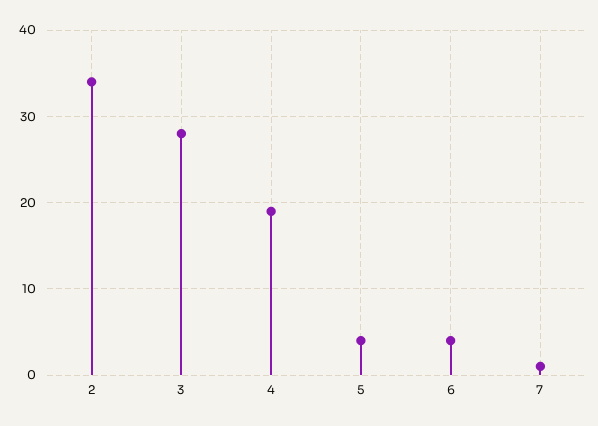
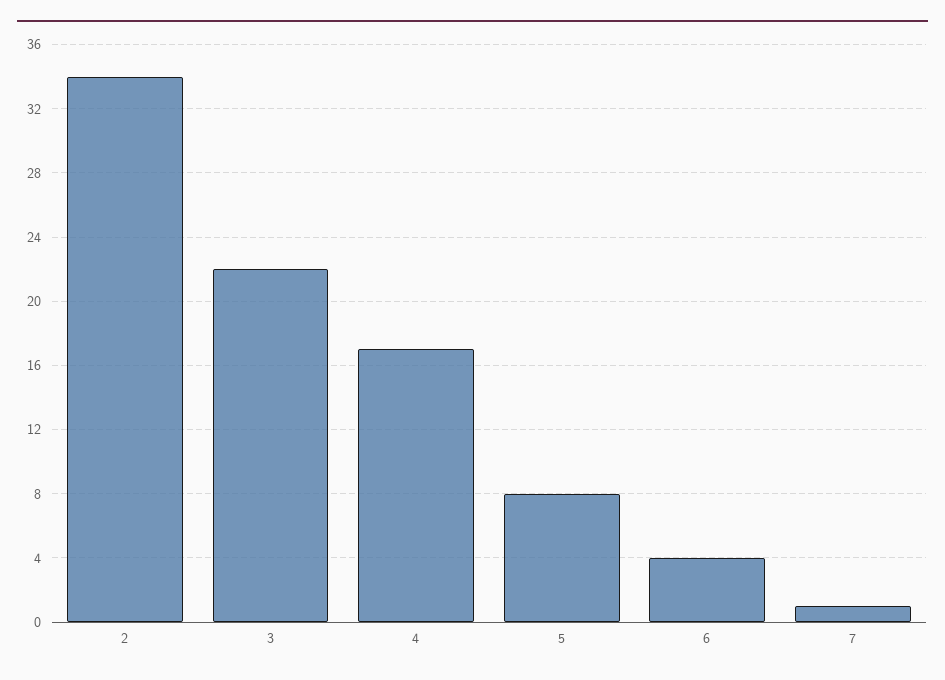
3: 28 -> 22
4: 19 -> 17
5: 4 -> 8

